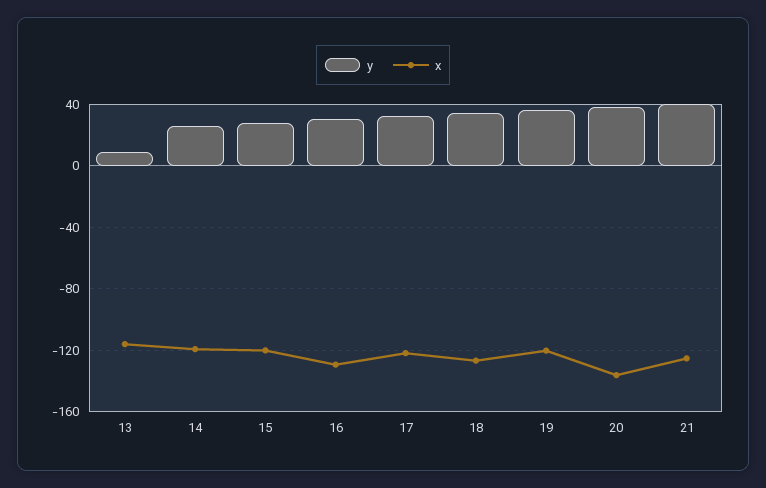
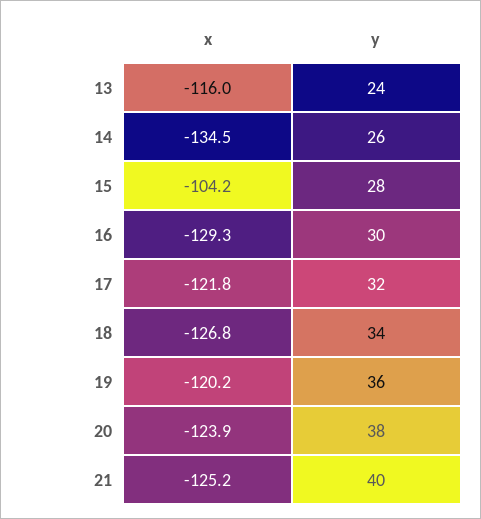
y, 13: 10 -> 24
x, 14: -120 -> -134.5
x, 15: -120 -> -104.2
x, 20: -135 -> -123.9

